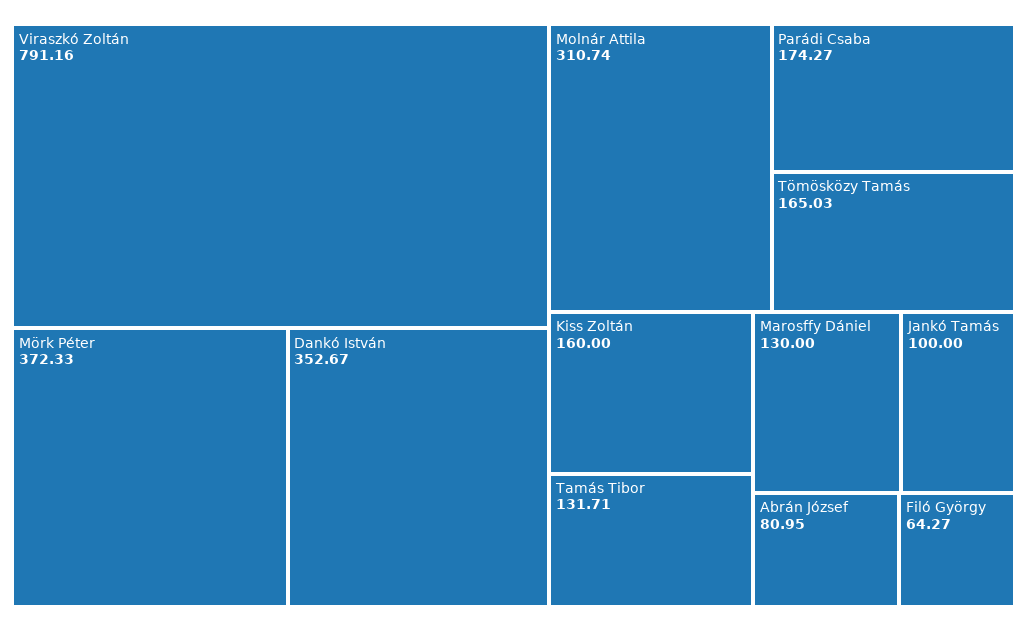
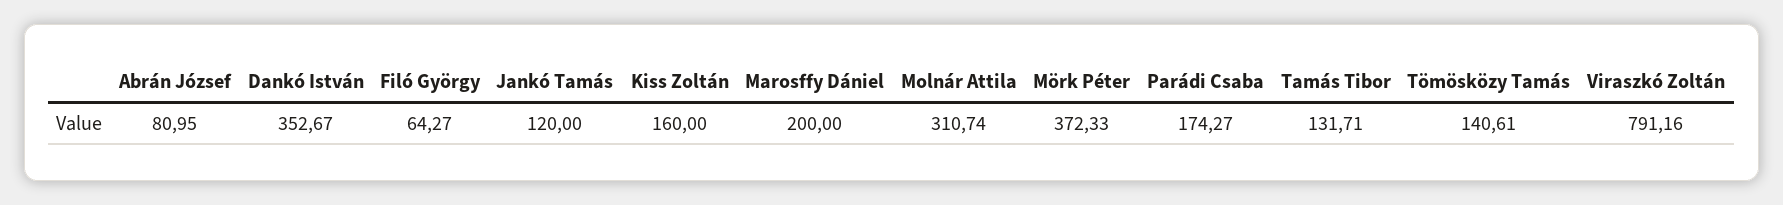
Tömösközy Tamás: 165.03 -> 140.61
Marosffy Dániel: 130 -> 200
Jankó Tamás: 100 -> 120

